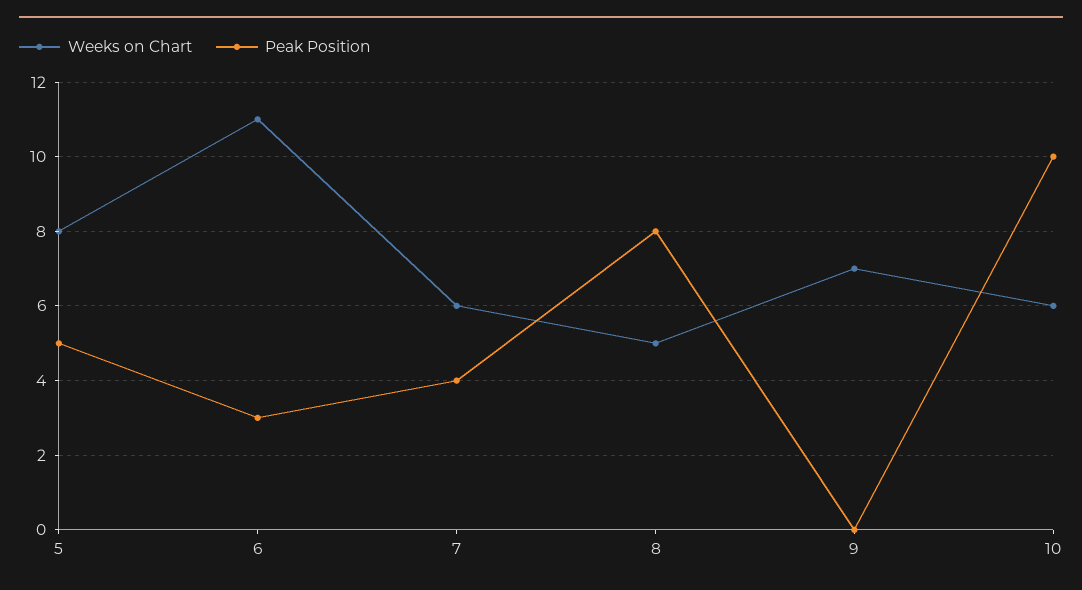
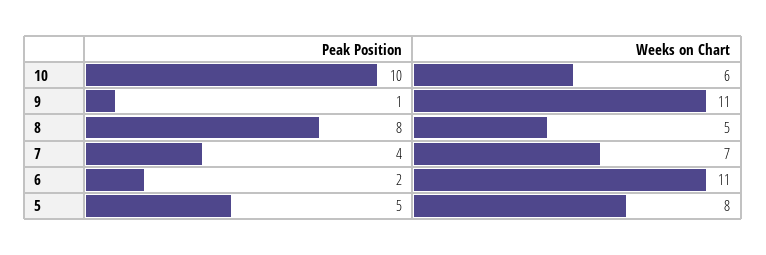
Peak Position, 6: 3 -> 2
Weeks on Chart, 7: 6 -> 7
Weeks on Chart, 9: 7 -> 11
Peak Position, 9: 0 -> 1

